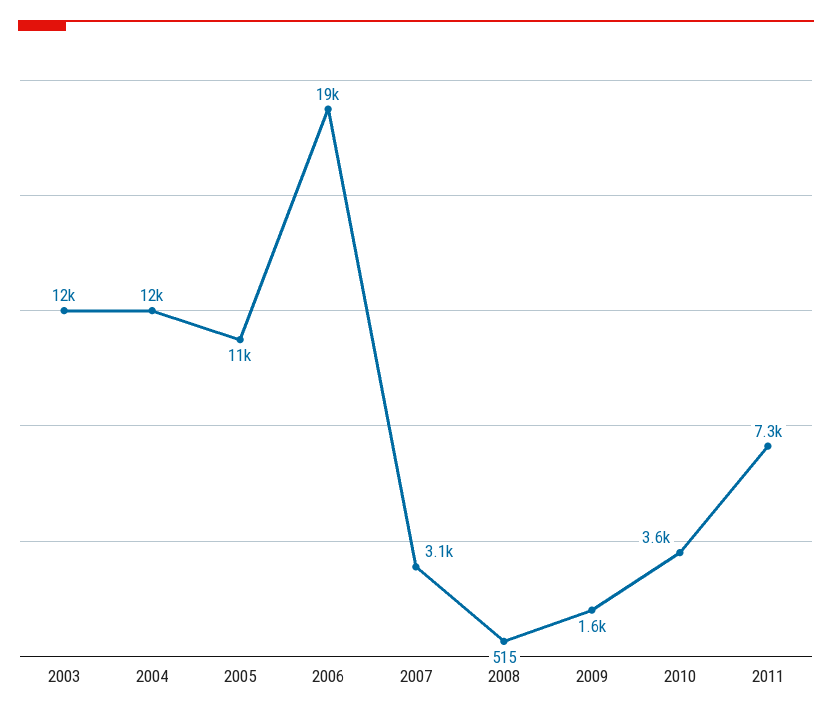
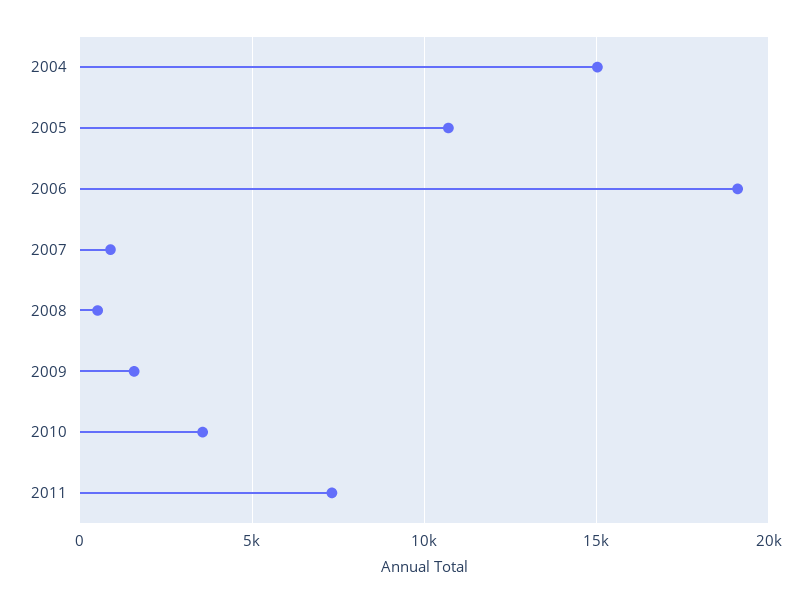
2003: 12000 -> none
2004: 12000 -> 15000
2007: 3100 -> 1000

